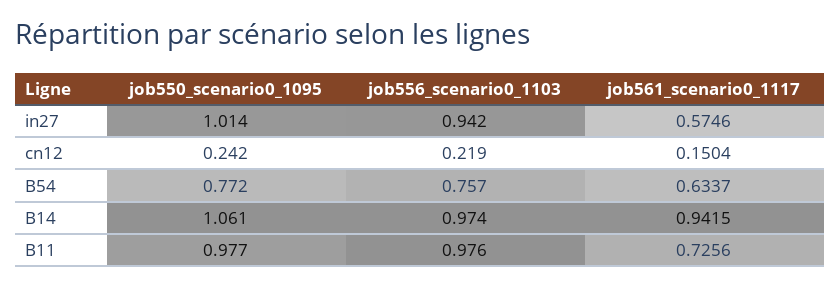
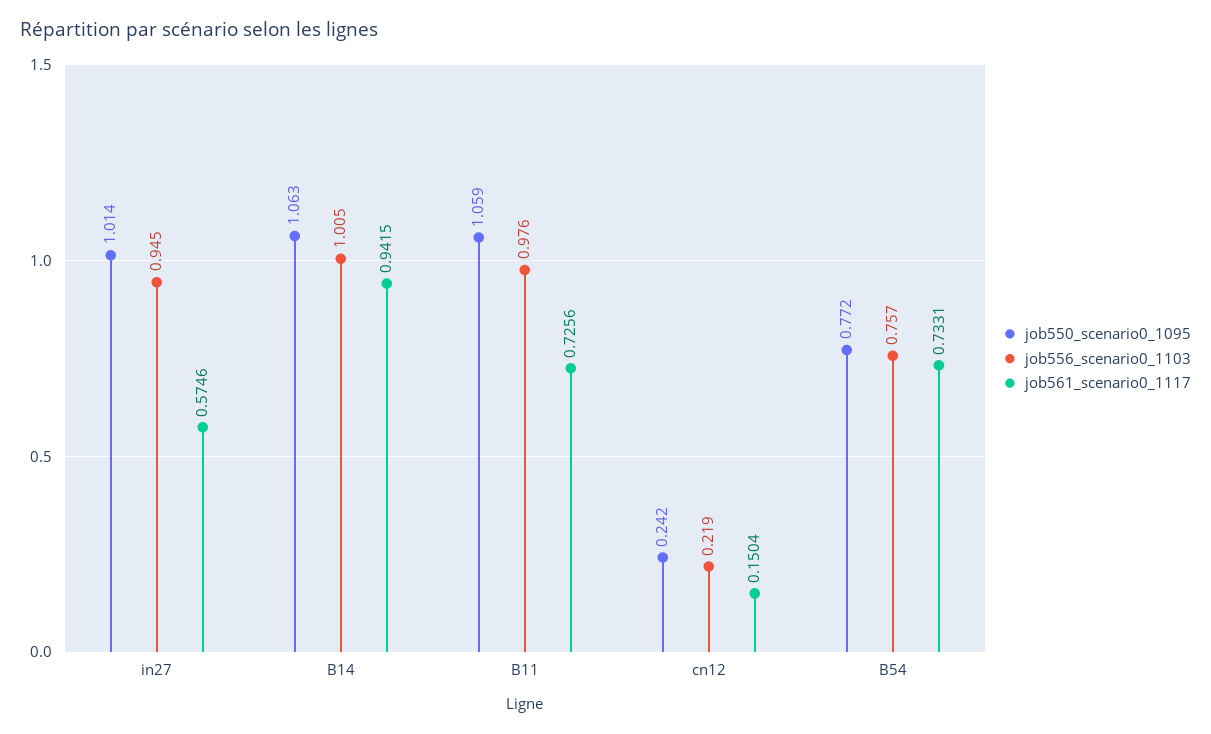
job556_scenario0_1103, in27: 0.942 -> 0.945
job561_scenario0_1117, B54: 0.6337 -> 0.7331
job550_scenario0_1095, B14: 1.061 -> 1.063
job556_scenario0_1103, B14: 0.974 -> 1.005
job550_scenario0_1095, B11: 0.977 -> 1.059

